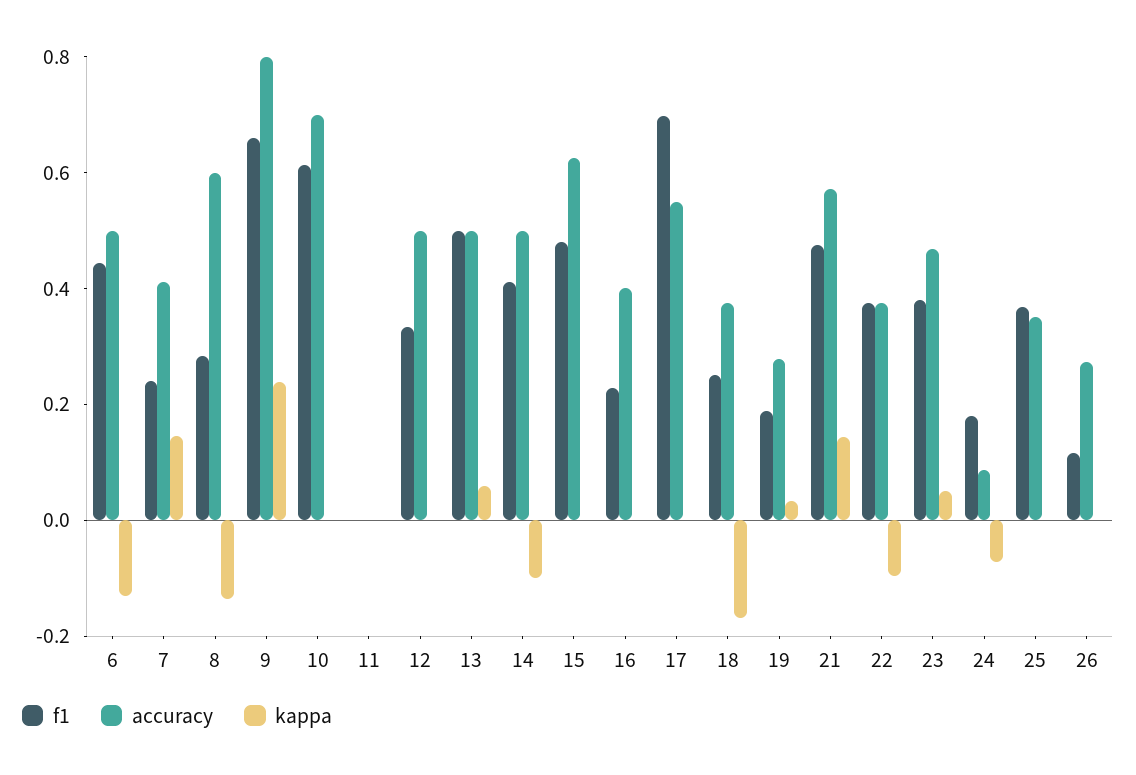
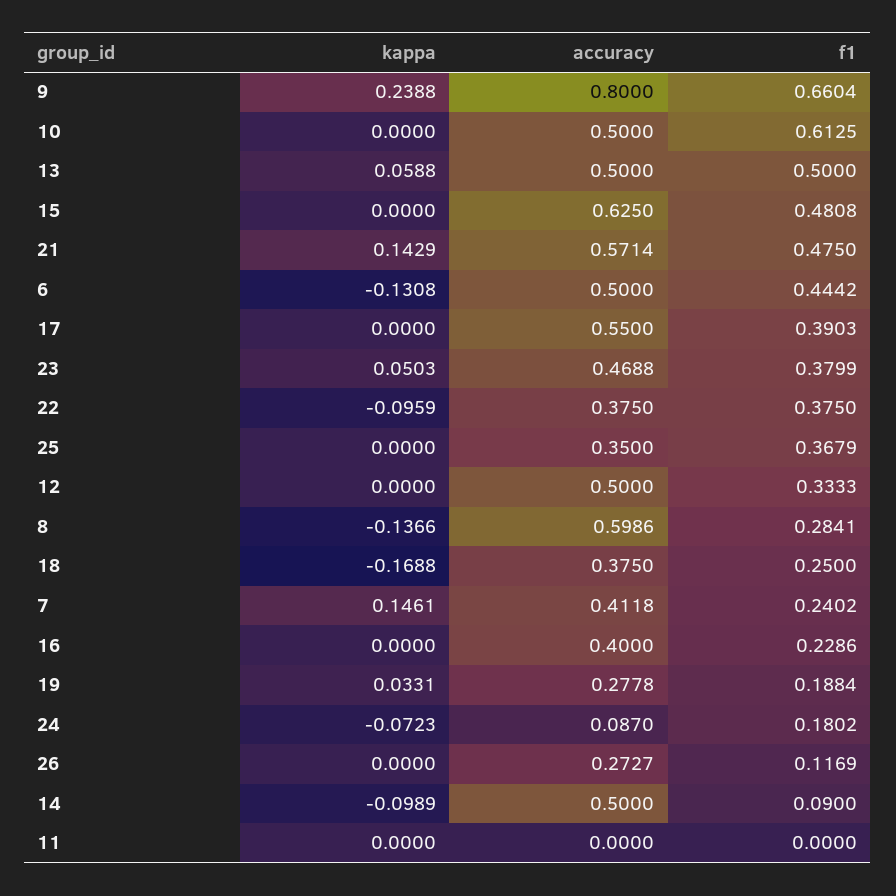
accuracy, 10: 0.7 -> 0.5
f1, 14: 0.4 -> 0.09
f1, 17: 0.7 -> 0.3903

